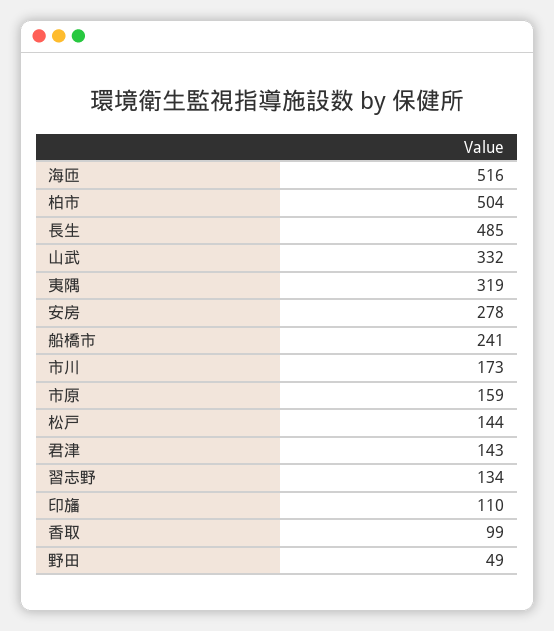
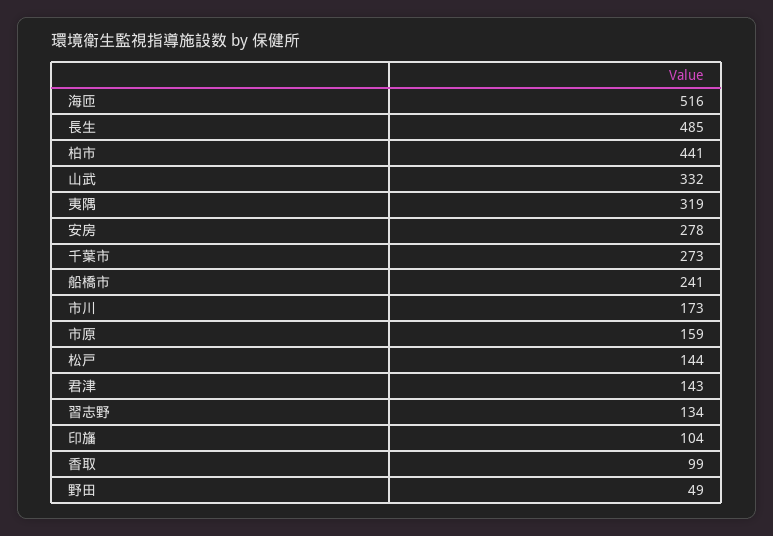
柏市: 504 -> 441
印旛: 110 -> 104
千葉市: none -> 273

